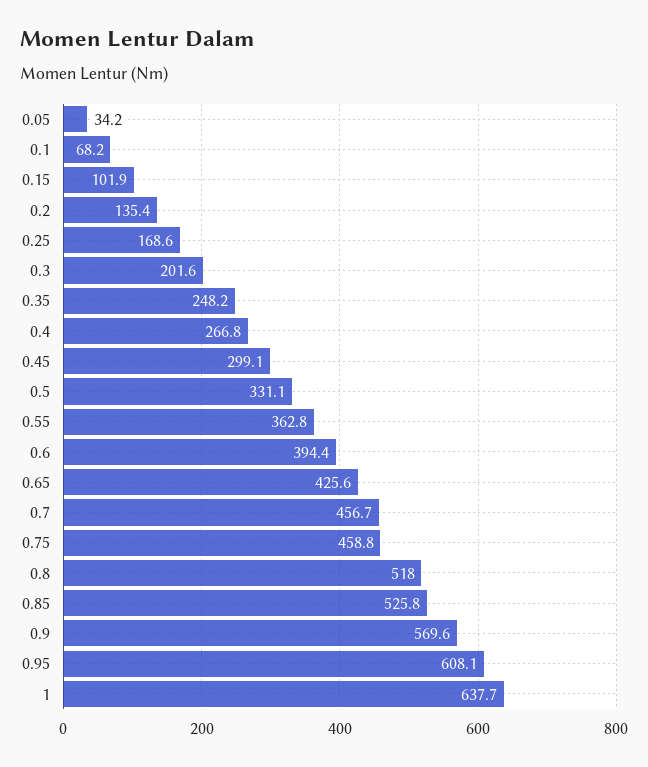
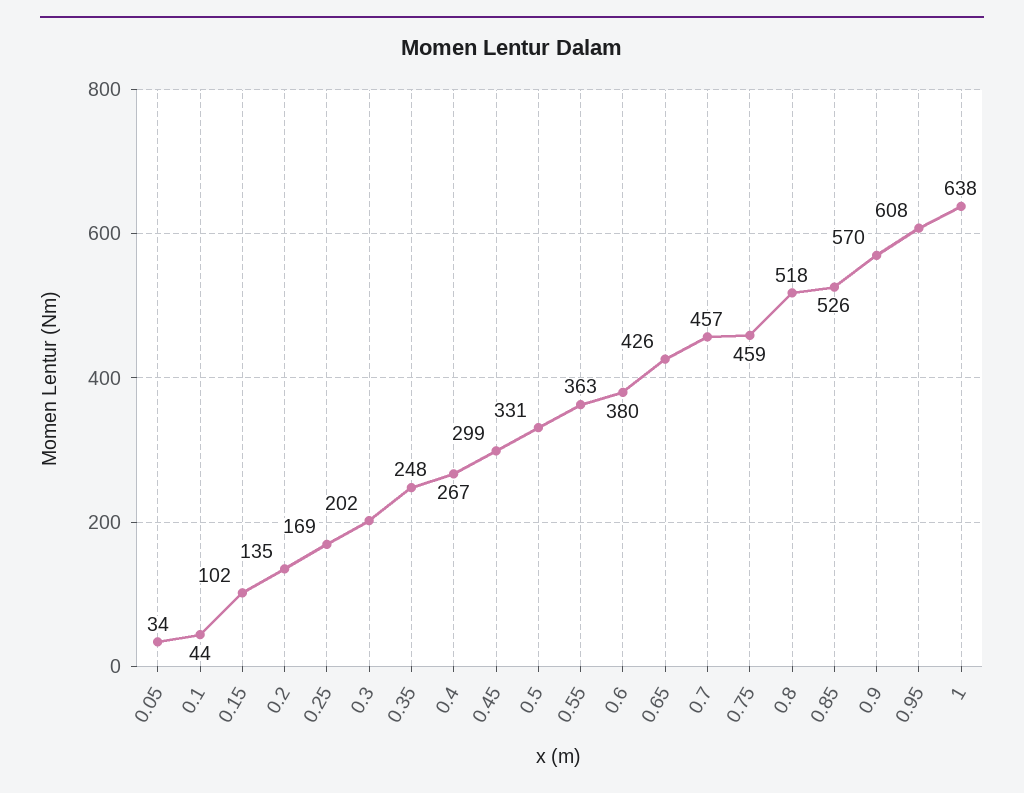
0.1: 68.2 -> 44
0.6: 394.4 -> 380

